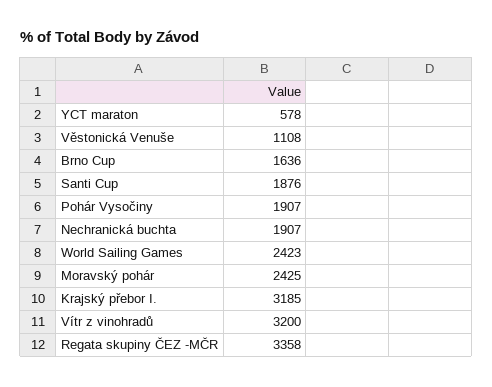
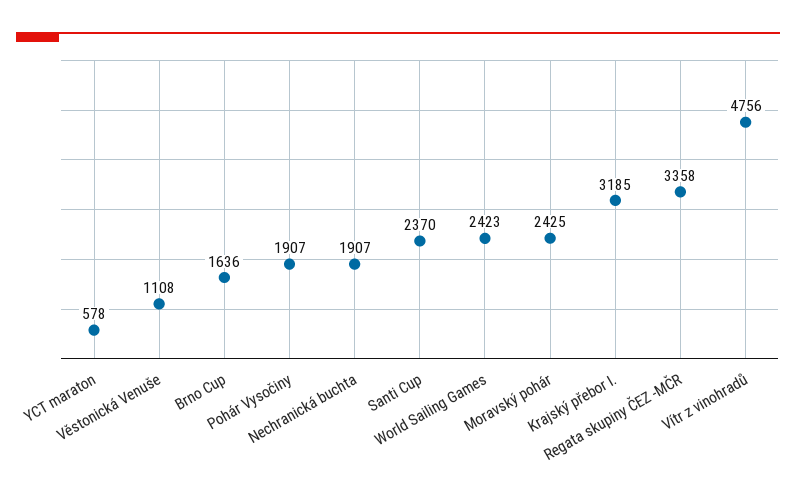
Santi Cup: 1876 -> 2370
Vítr z vinohradů: 3200 -> 4756

